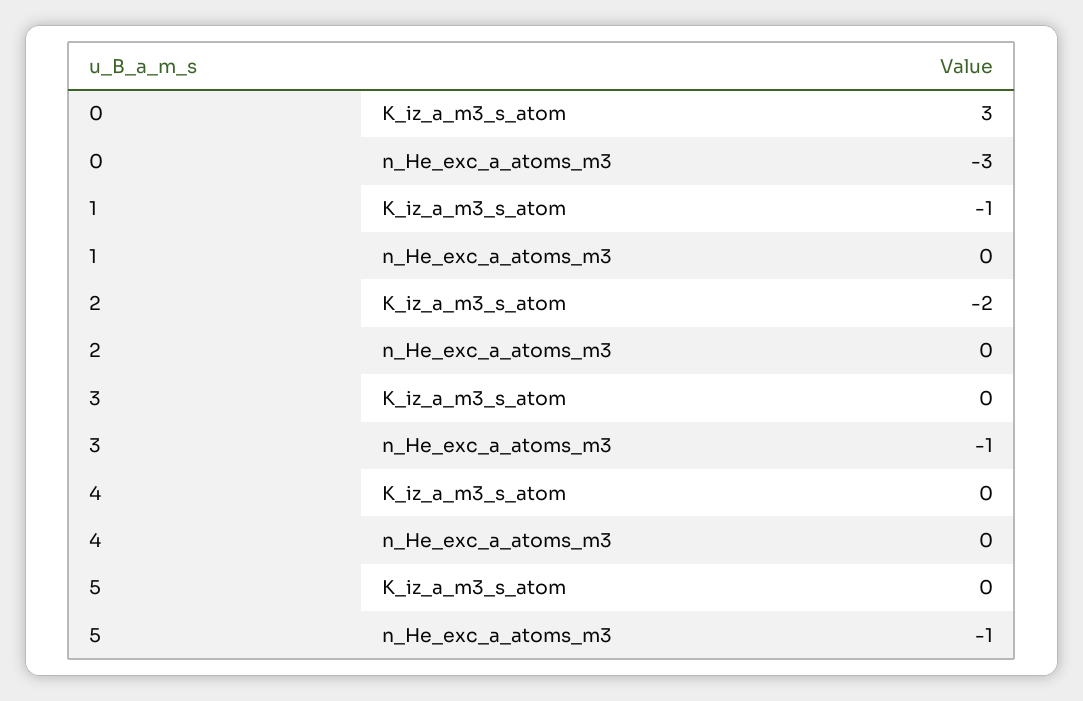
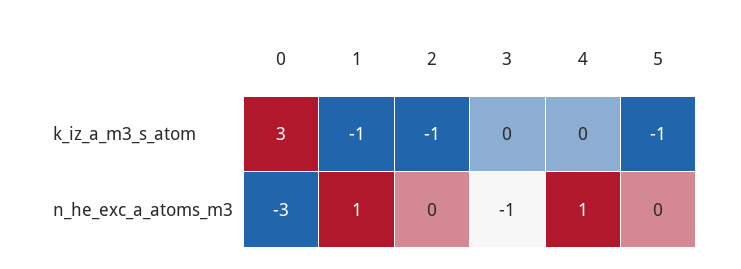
1, n_He_exc_a_atoms_m3: 0 -> 1
2, K_iz_a_m3_s_atom: -2 -> -1
4, n_He_exc_a_atoms_m3: 0 -> 1
5, K_iz_a_m3_s_atom: 0 -> -1
5, n_He_exc_a_atoms_m3: -1 -> 0

